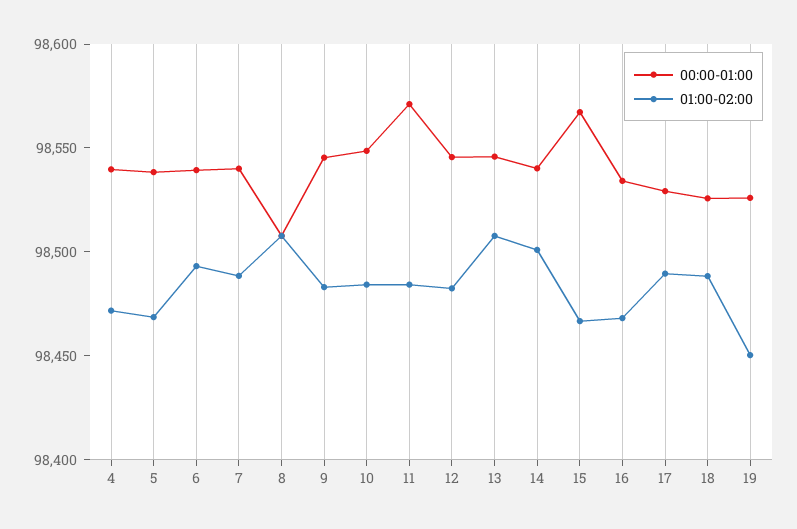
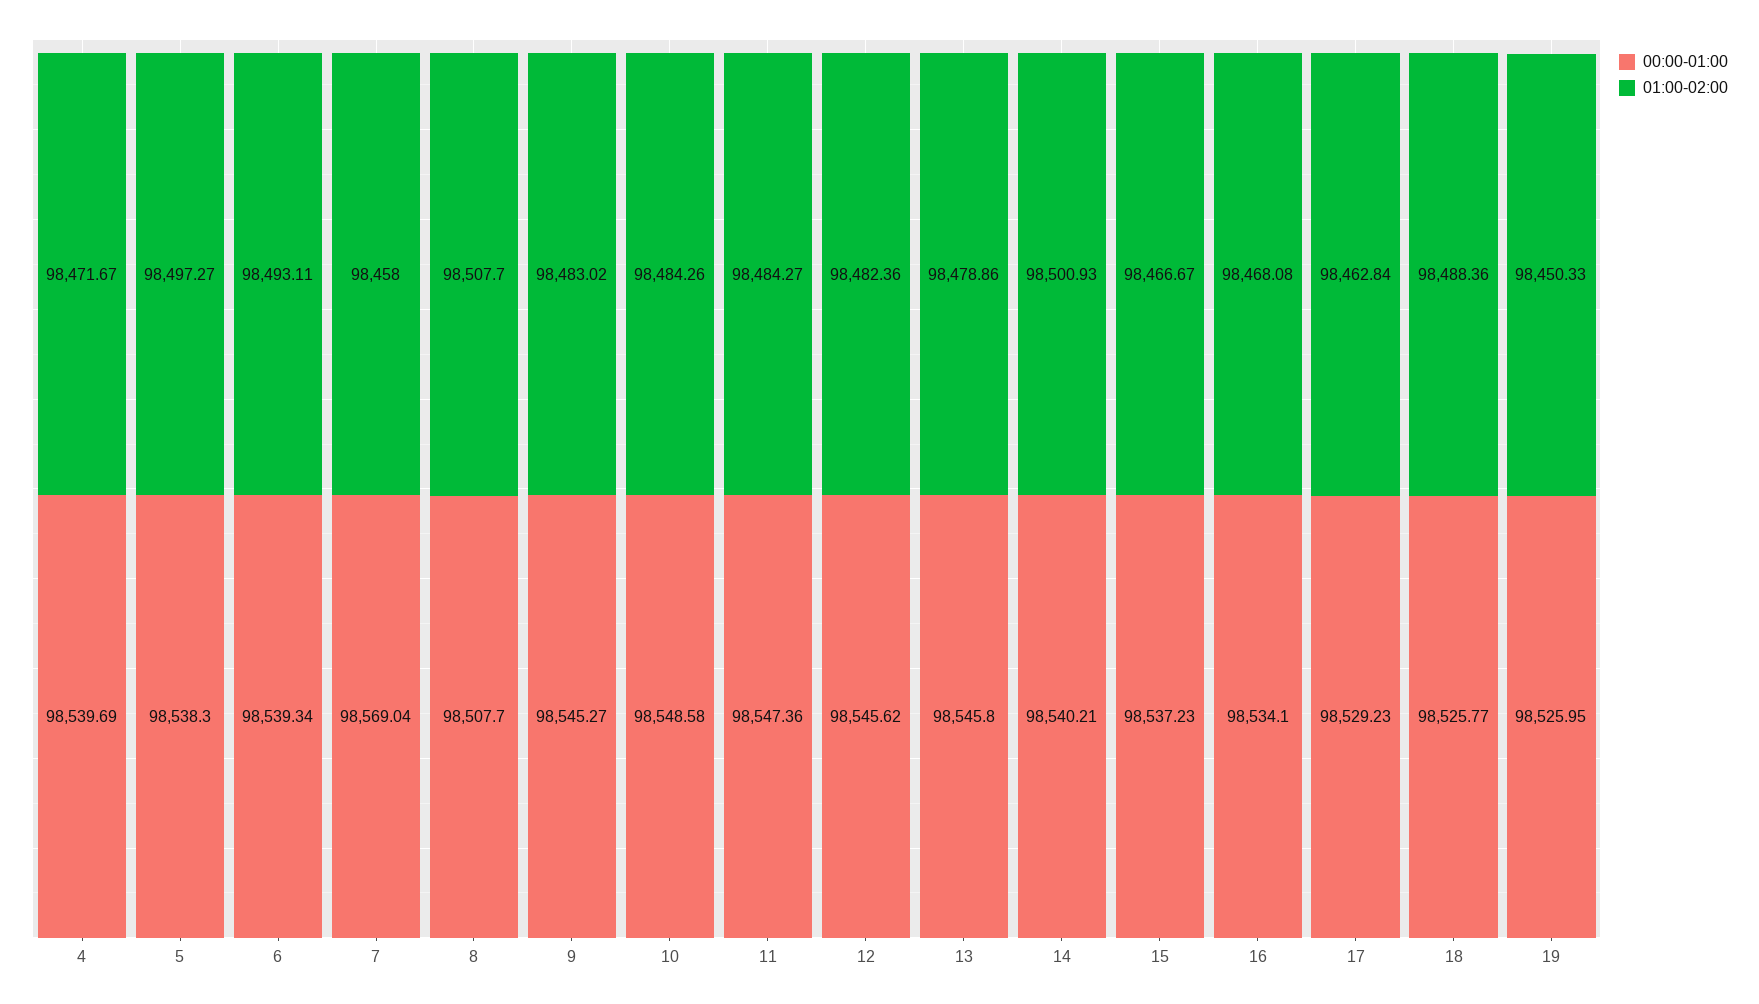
01:00-02:00, 5: 98470 -> 98497.27
00:00-01:00, 7: 98540 -> 98569.04
01:00-02:00, 7: 98490 -> 98458
00:00-01:00, 11: 98570 -> 98547.36
01:00-02:00, 13: 98510 -> 98478.86
00:00-01:00, 15: 98570 -> 98537.23
01:00-02:00, 17: 98490 -> 98462.84

